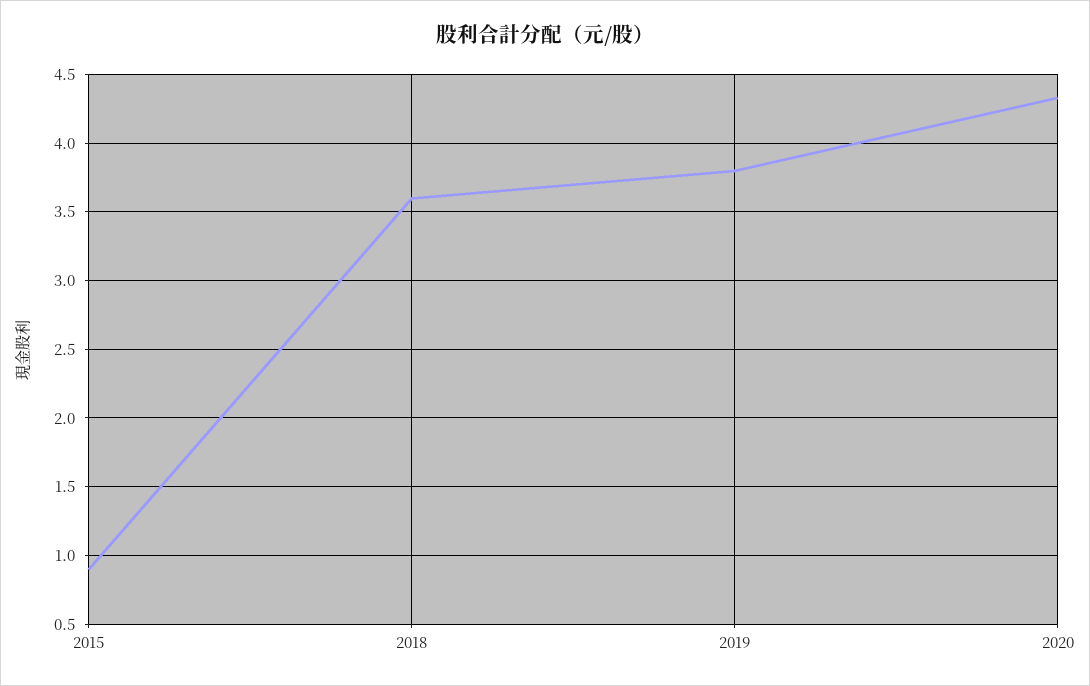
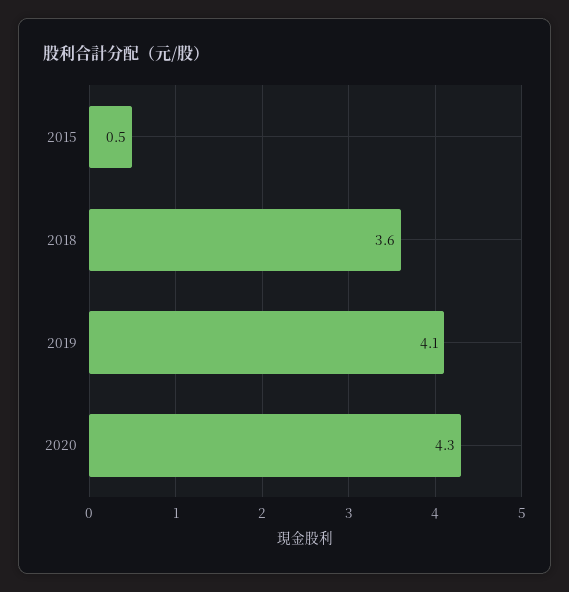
2015: 0.9 -> 0.5
2019: 3.8 -> 4.1

